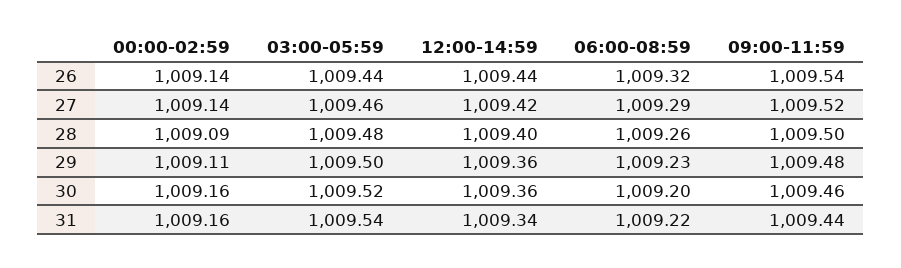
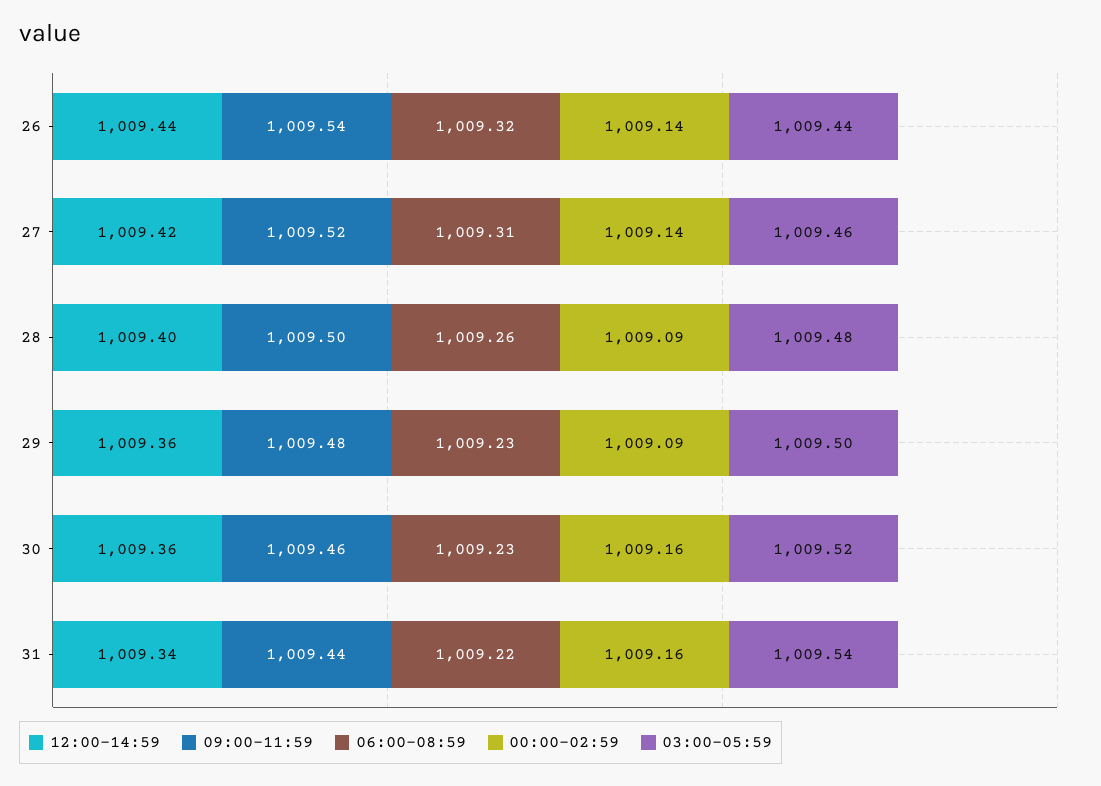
06:00-08:59, 27: 1009.29 -> 1009.31
00:00-02:59, 29: 1009.11 -> 1009.09
06:00-08:59, 30: 1009.2 -> 1009.23

